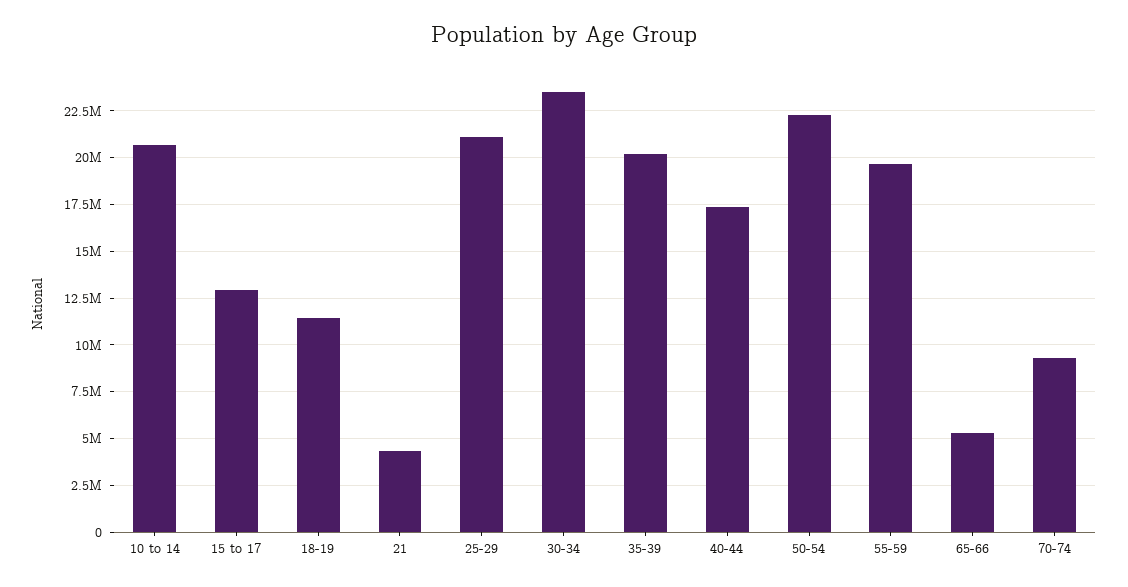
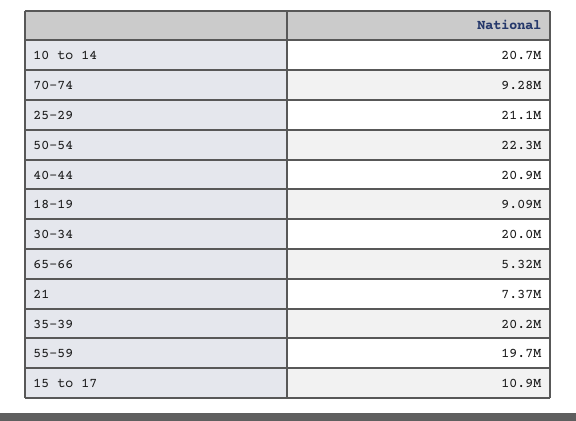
15 to 17: 13000000 -> 10900000
18-19: 11500000 -> 9090000
21: 4500000 -> 7370000
30-34: 23500000 -> 20000000
40-44: 17500000 -> 20900000

